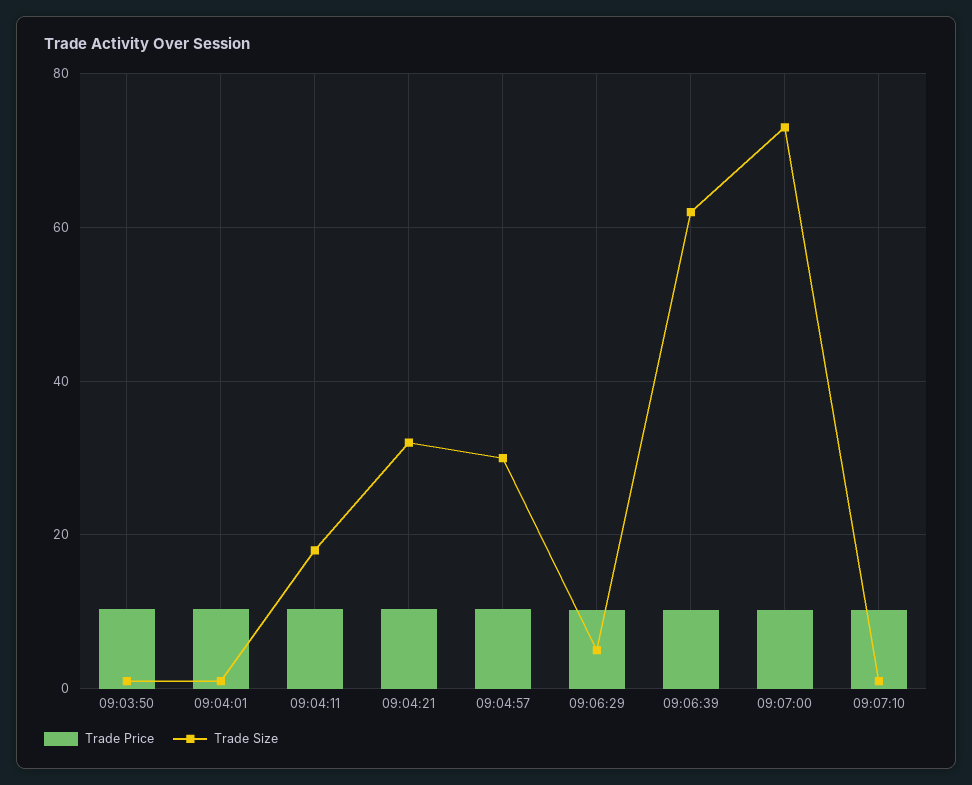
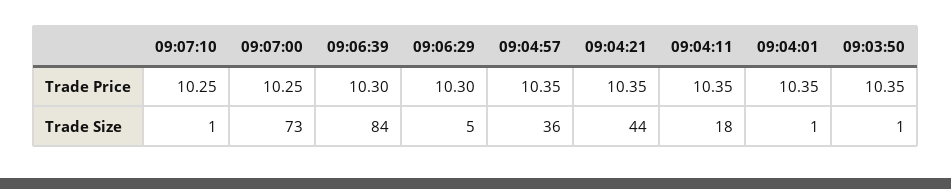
Trade Size, 09:04:21: 32 -> 44
Trade Size, 09:04:57: 30 -> 36
Trade Size, 09:06:39: 62 -> 84

